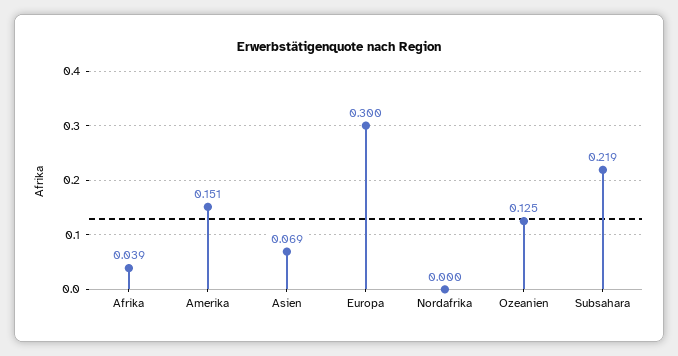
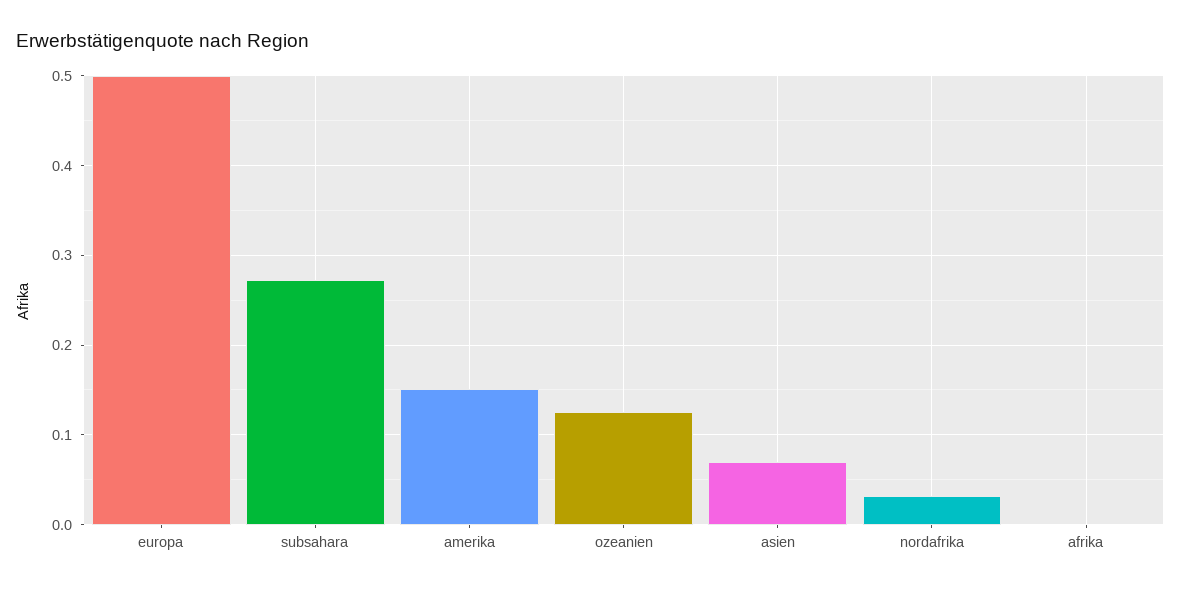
Afrika: 0.039 -> 0
Europa: 0.3 -> 0.5
Nordafrika: 0 -> 0.03
Subsahara: 0.219 -> 0.27

